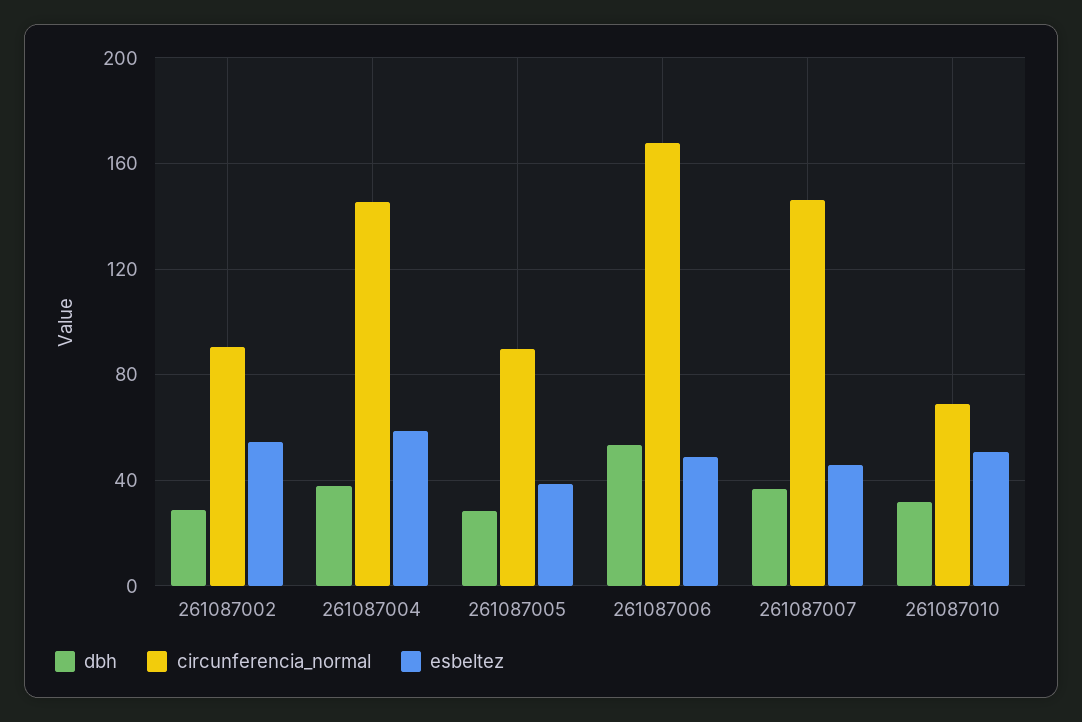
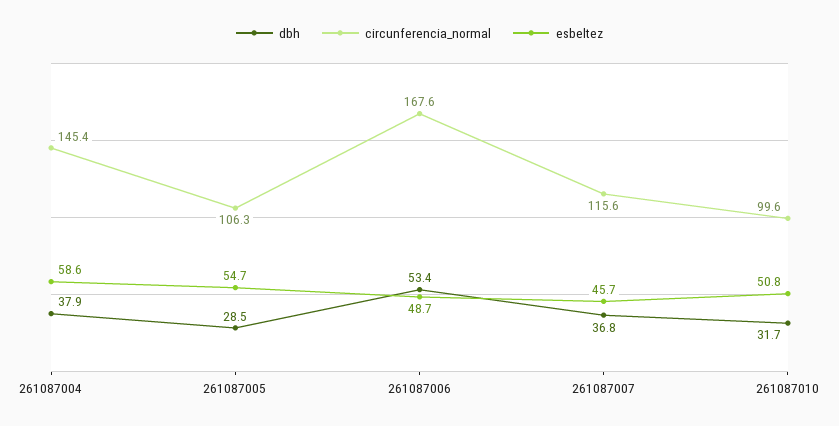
dbh, 261087002: 30 -> none
circunferencia_normal, 261087002: 90 -> none
esbeltez, 261087002: 55 -> none
circunferencia_normal, 261087005: 90 -> 106.3
esbeltez, 261087005: 40 -> 54.7
circunferencia_normal, 261087007: 145 -> 115.6
circunferencia_normal, 261087010: 70 -> 99.6

